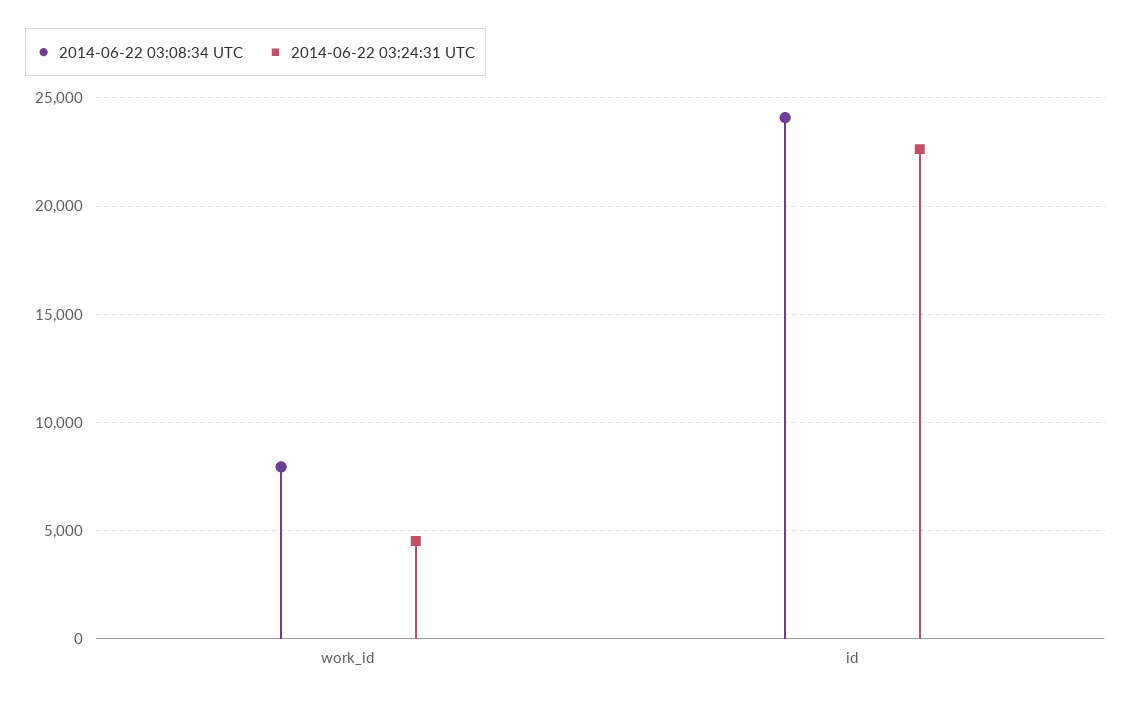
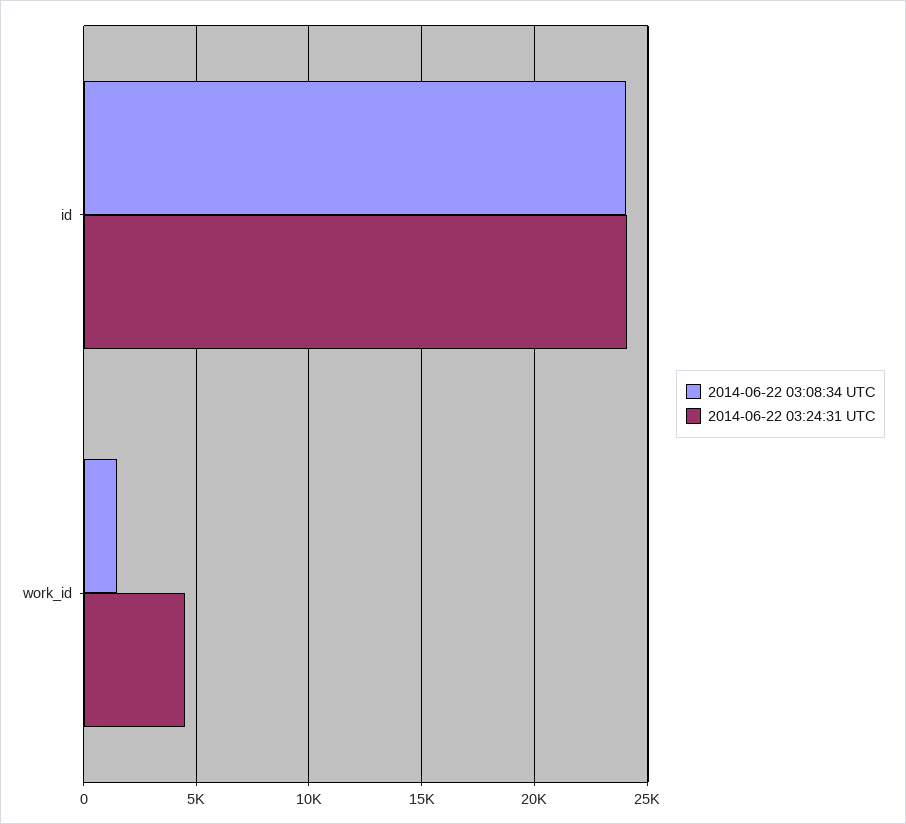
2014-06-22 03:08:34 UTC, work_id: 8000 -> 1500
2014-06-22 03:24:31 UTC, id: 22500 -> 24000

